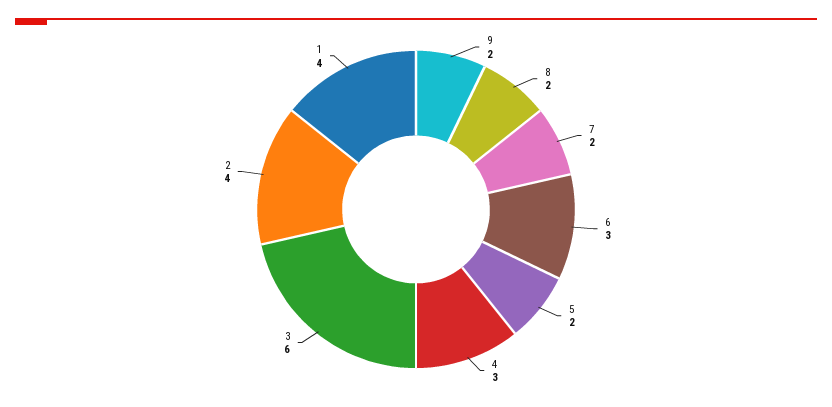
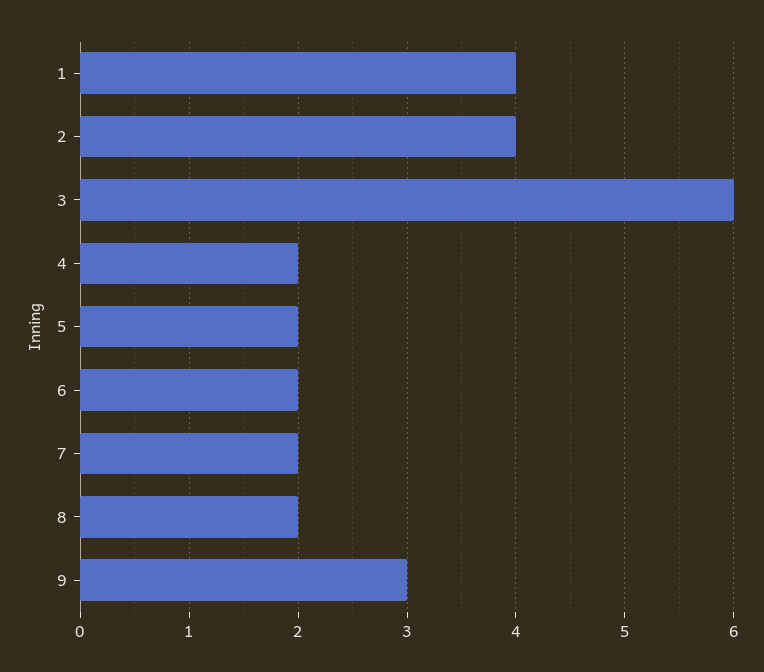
9: 2 -> 3
6: 3 -> 2
4: 3 -> 2

